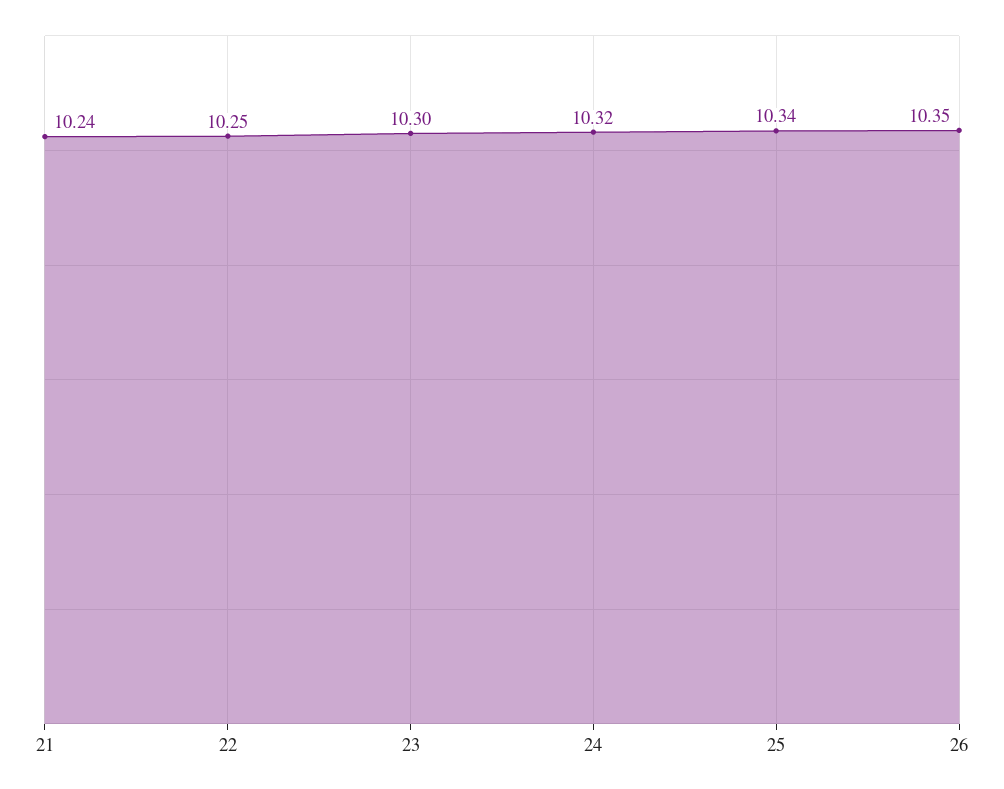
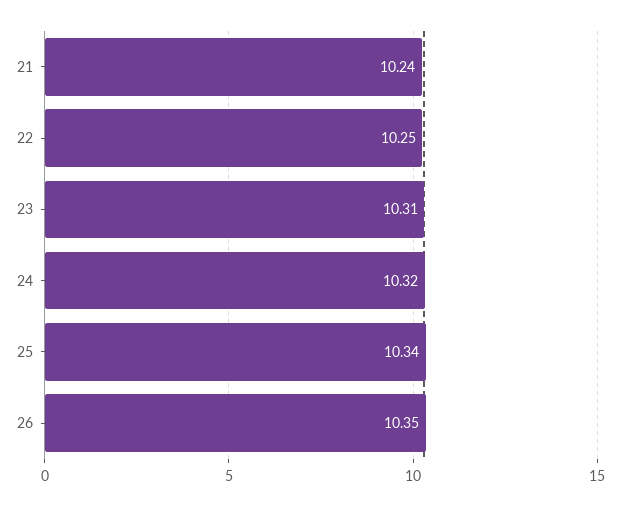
23: 10.3 -> 10.31

